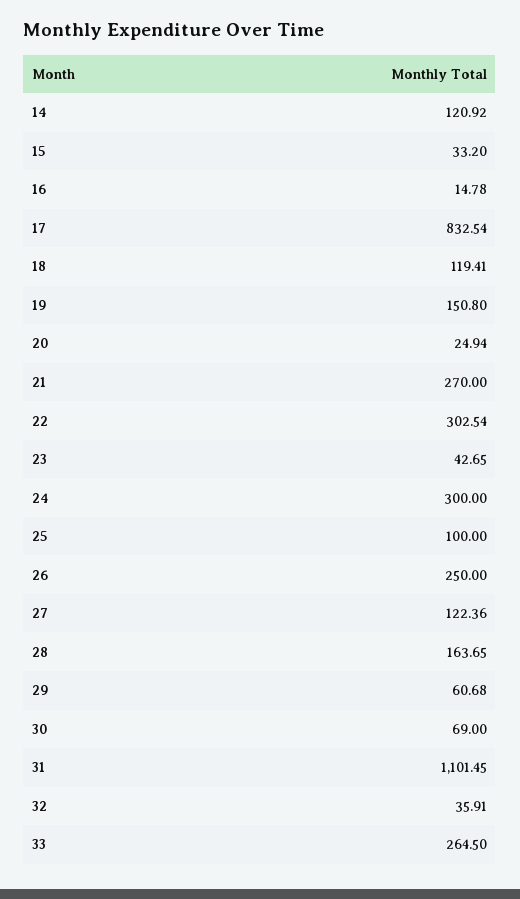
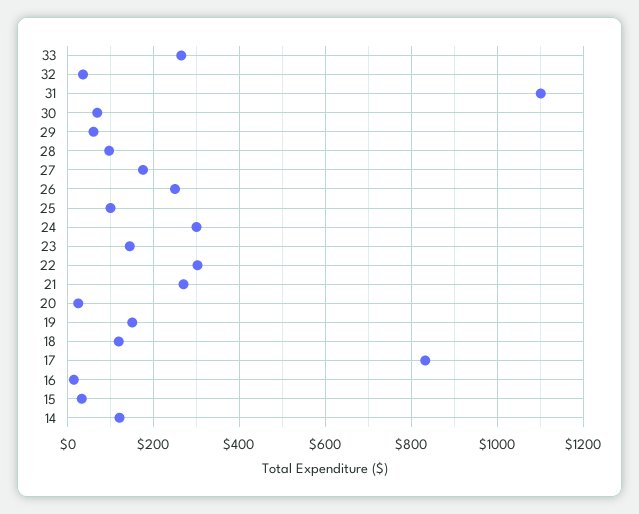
23: 42.65 -> 140
27: 122.36 -> 180
28: 163.65 -> 100

